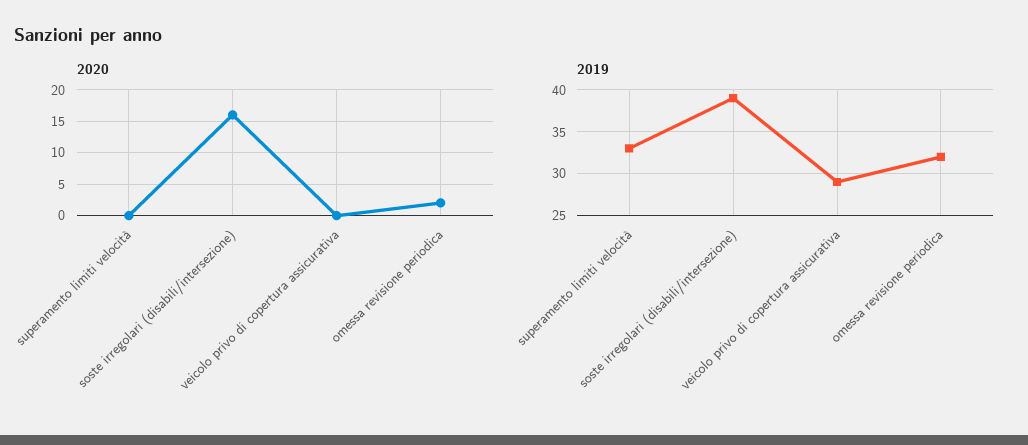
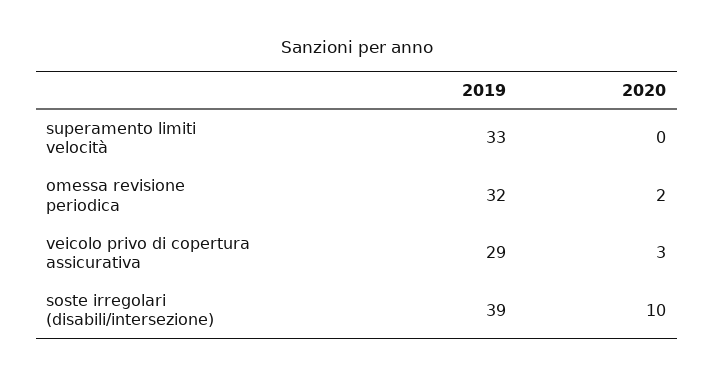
2020, soste irregolari (disabili/intersezione): 16 -> 10
2020, veicolo privo di copertura assicurativa: 0 -> 3

